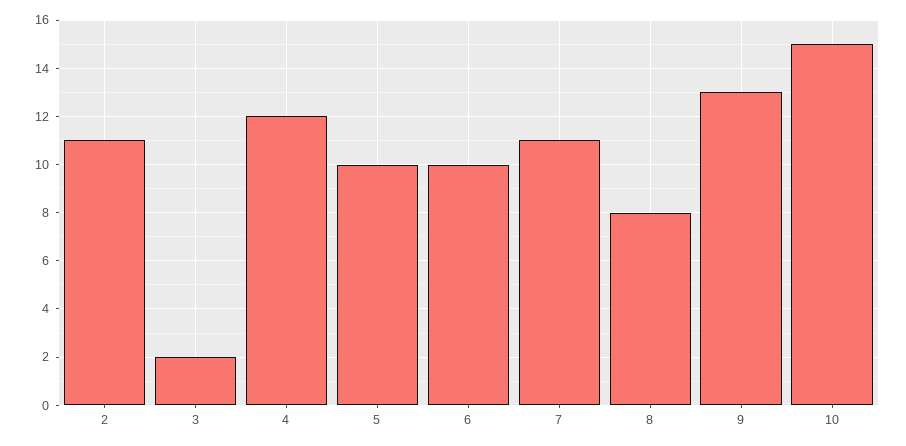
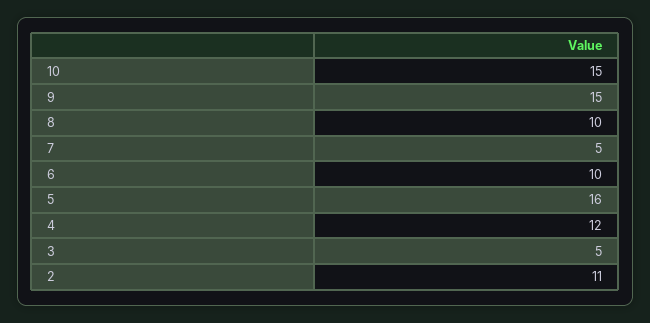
3: 2 -> 5
5: 10 -> 16
7: 11 -> 5
8: 8 -> 10
9: 13 -> 15

